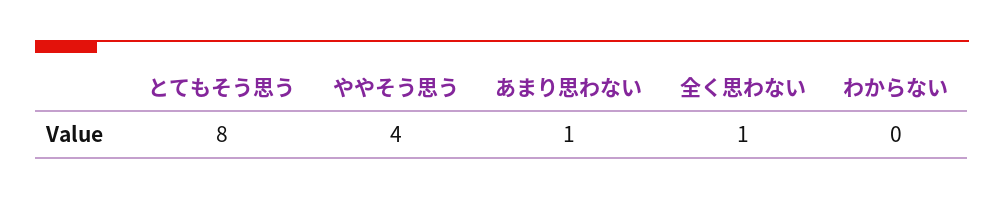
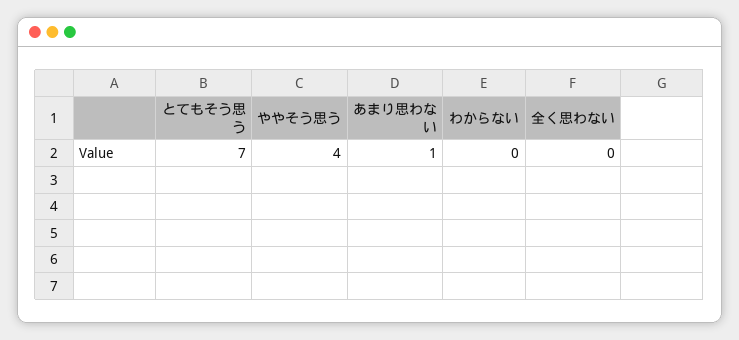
とてもそう思う: 8 -> 7
全く思わない: 1 -> 0

